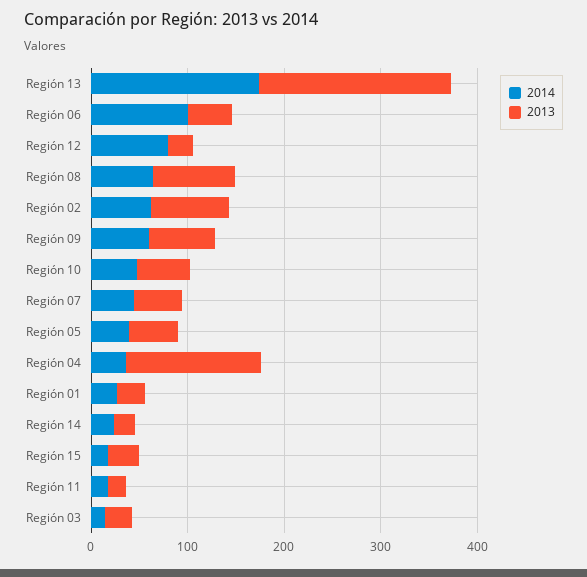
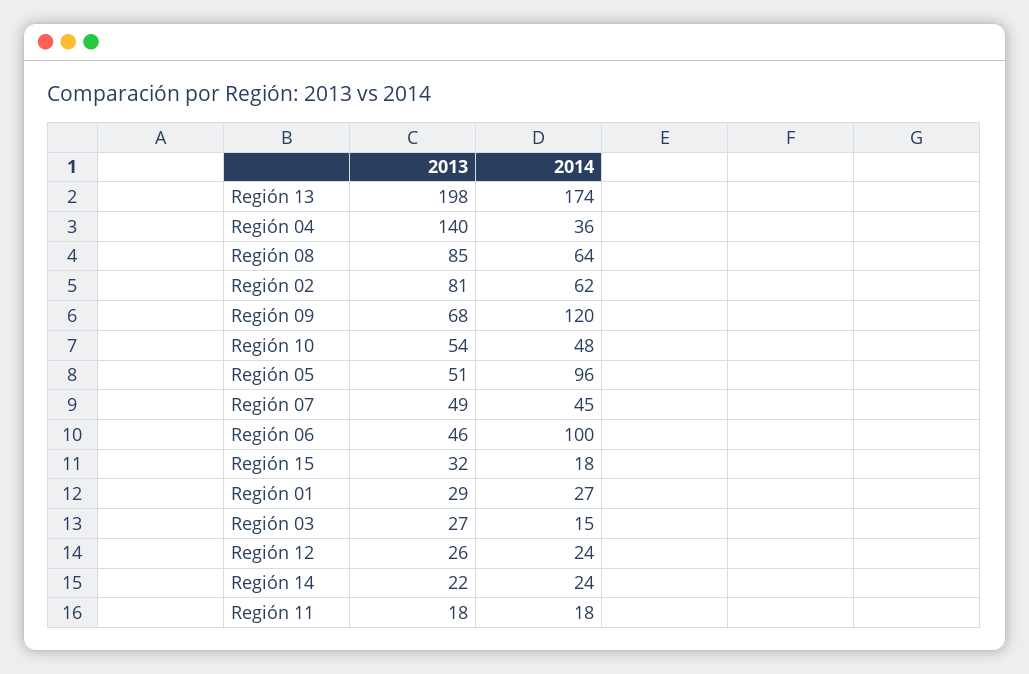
2014, Región 12: 80 -> 24
2014, Región 09: 60 -> 120
2014, Región 05: 40 -> 96

